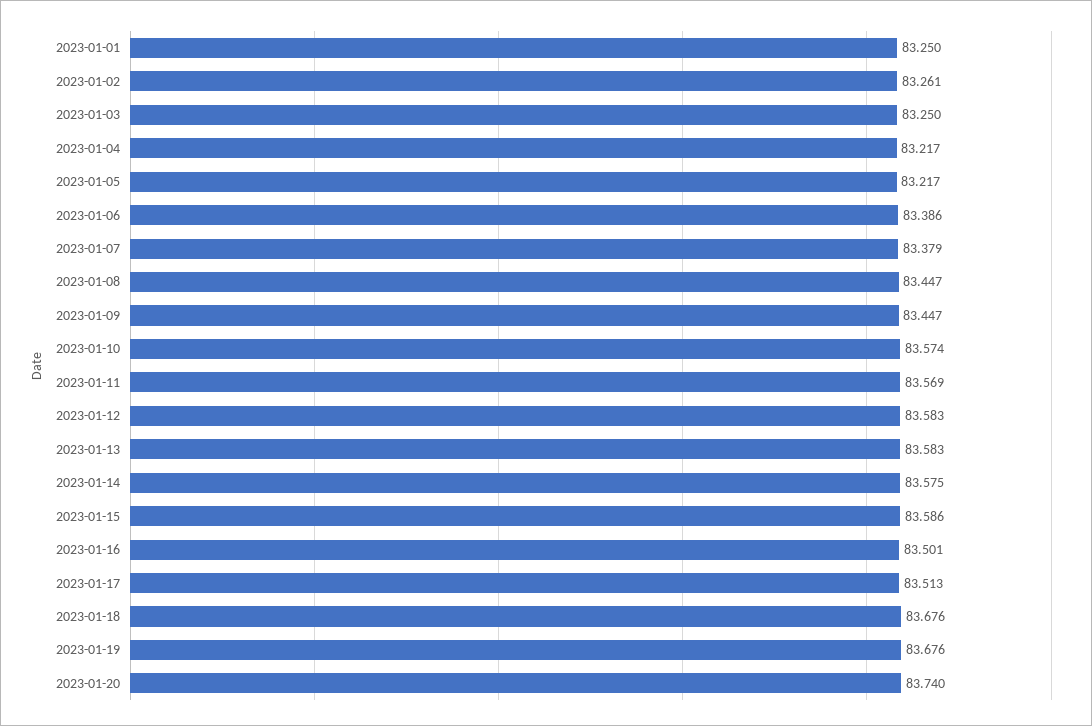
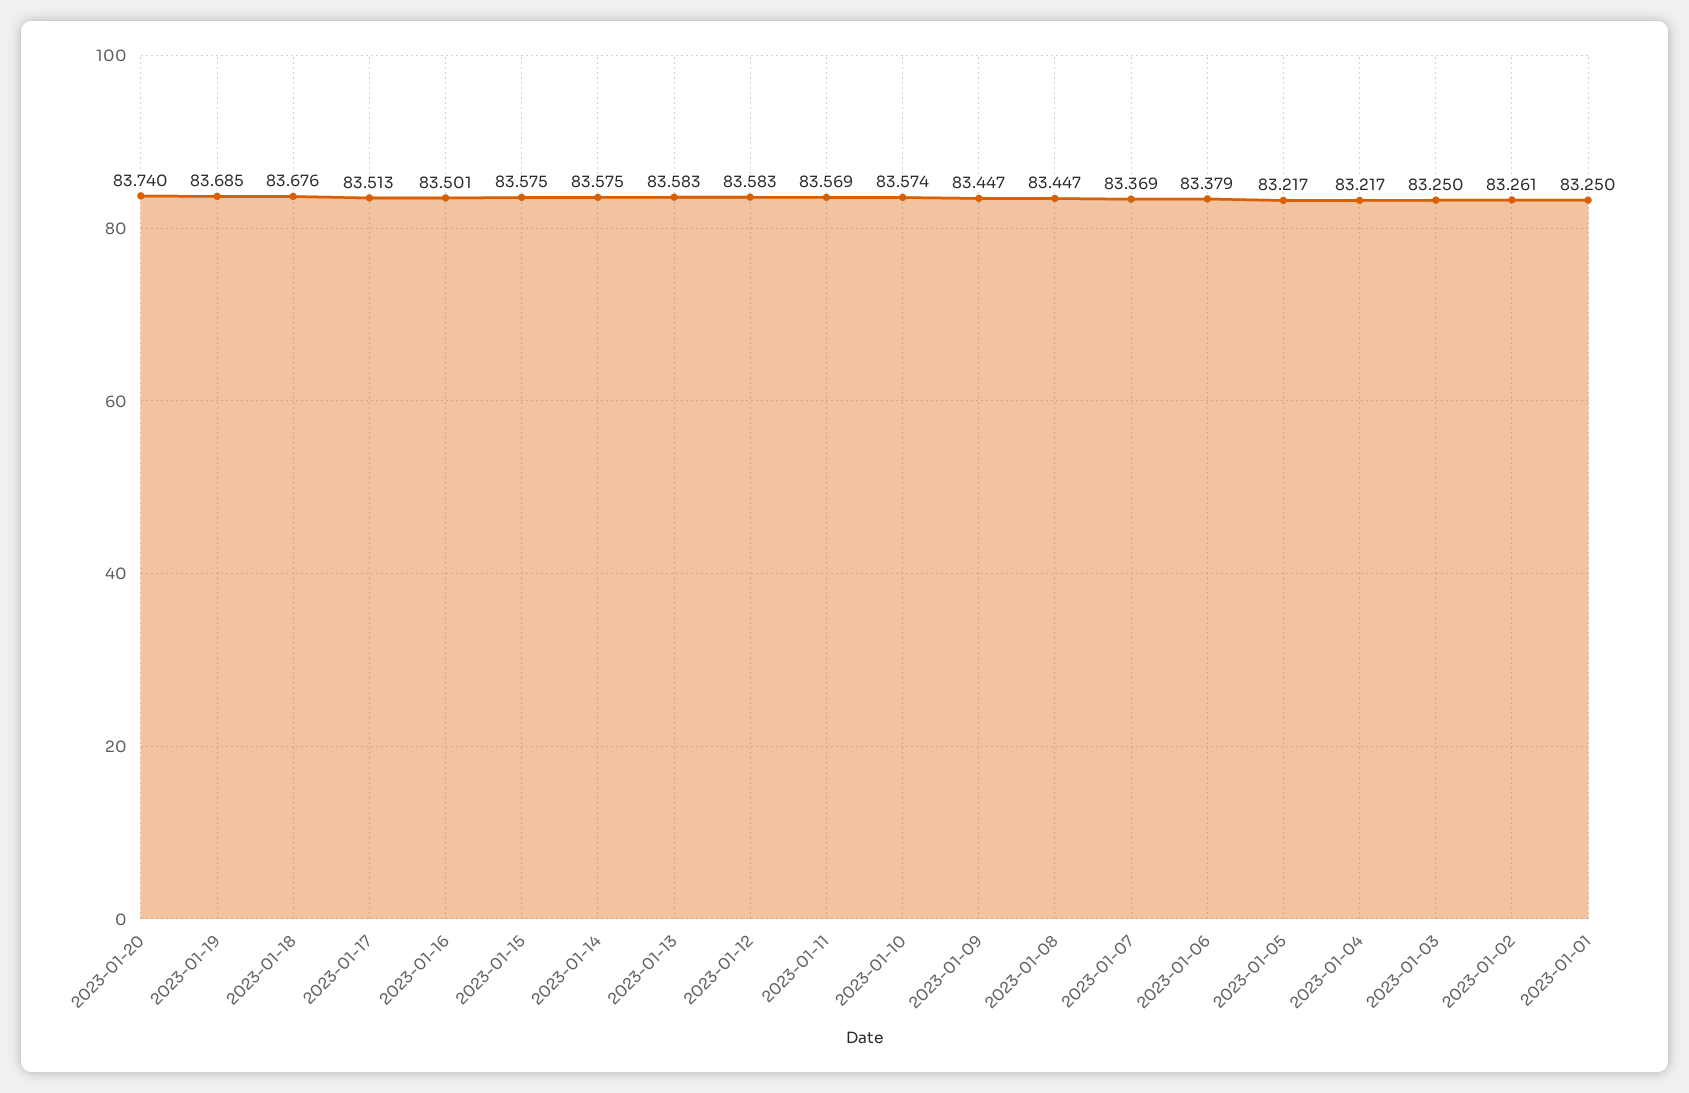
2023-01-06: 83.386 -> 83.379
2023-01-07: 83.379 -> 83.369
2023-01-15: 83.586 -> 83.575
2023-01-19: 83.676 -> 83.685

